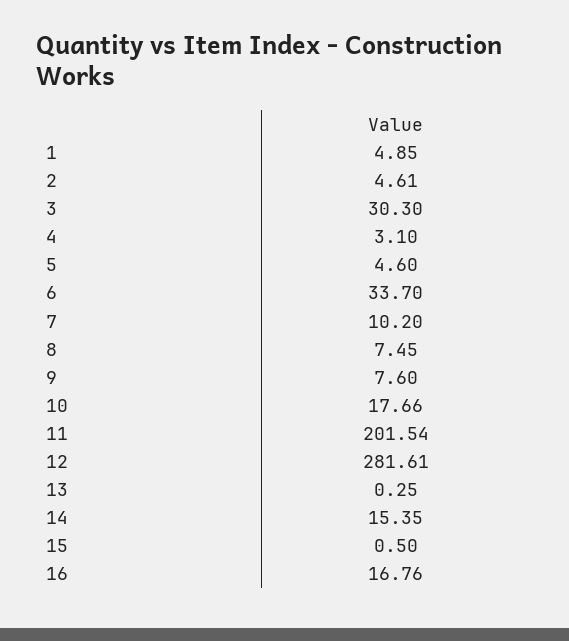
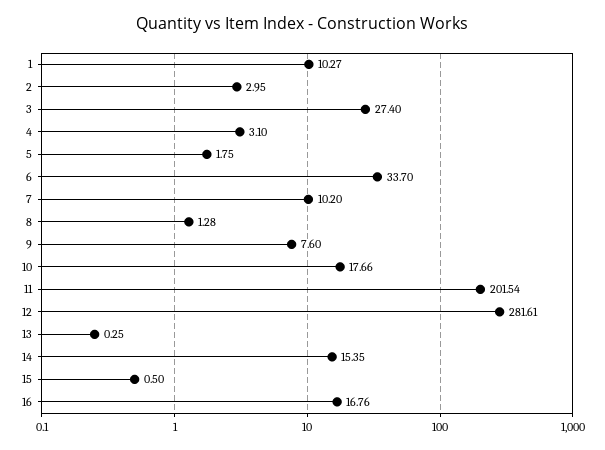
1: 4.85 -> 10.27
2: 4.61 -> 2.95
3: 30.3 -> 27.4
5: 4.6 -> 1.75
8: 7.45 -> 1.28

